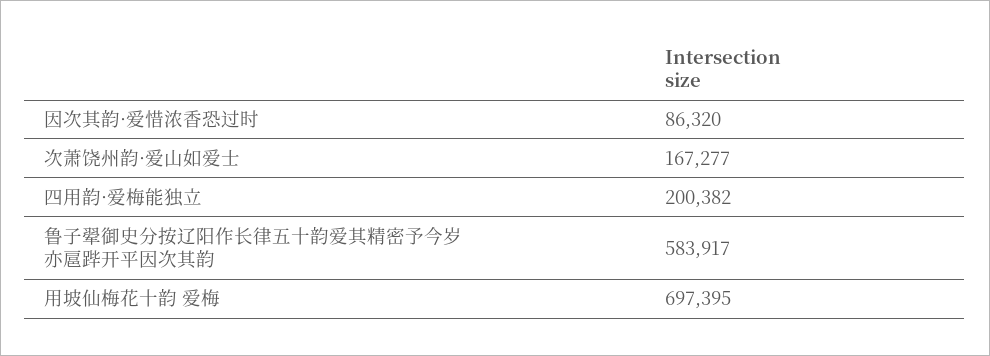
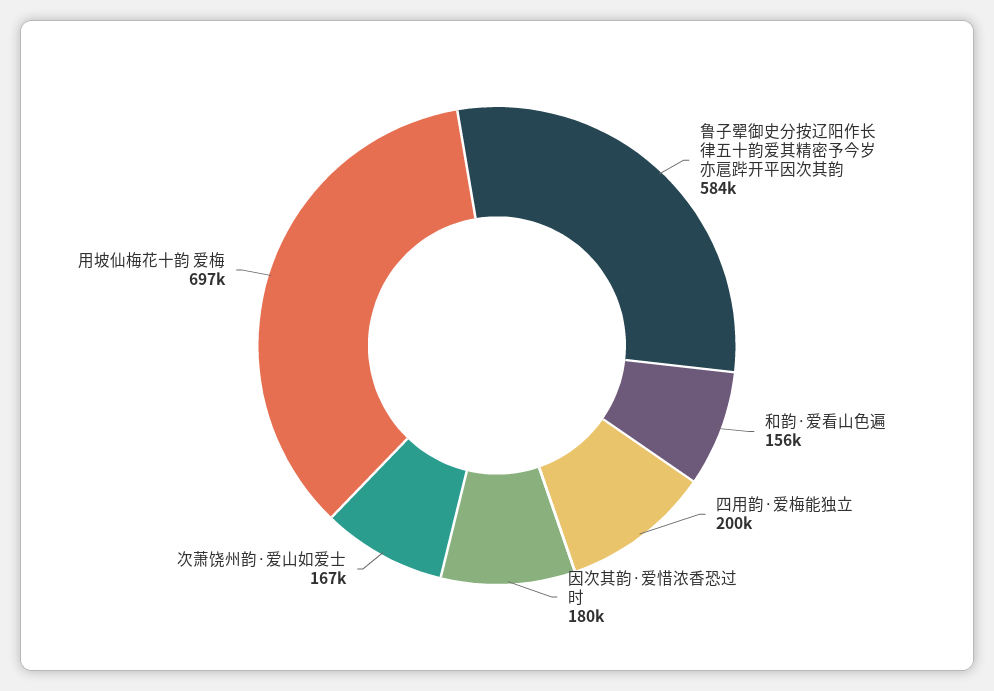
因次其韵·爱惜浓香恐过时: 86320 -> 180000
和韵·爱看山色遍: none -> 156000

